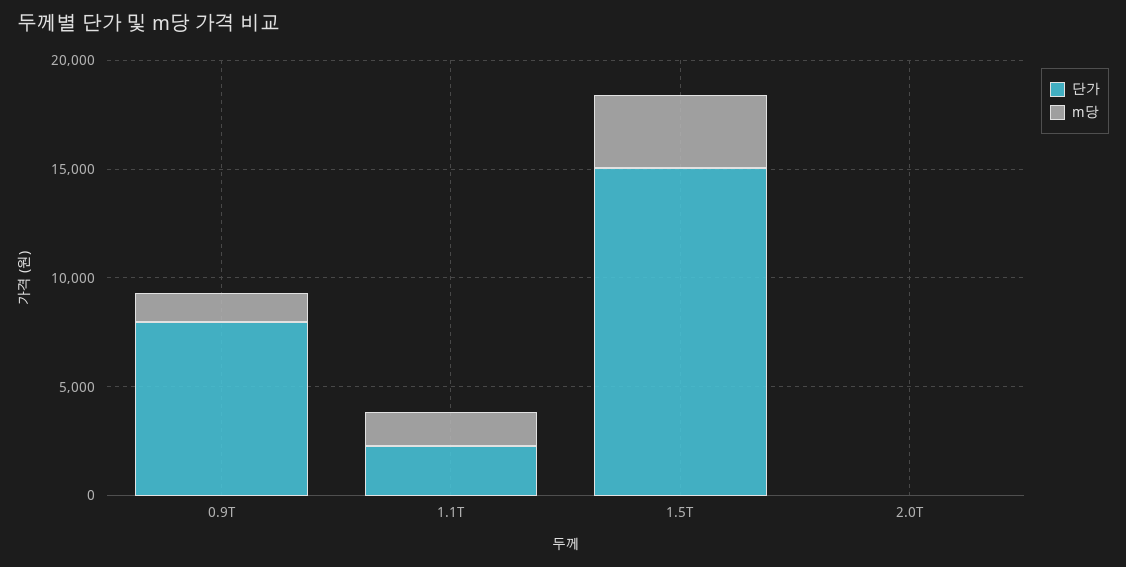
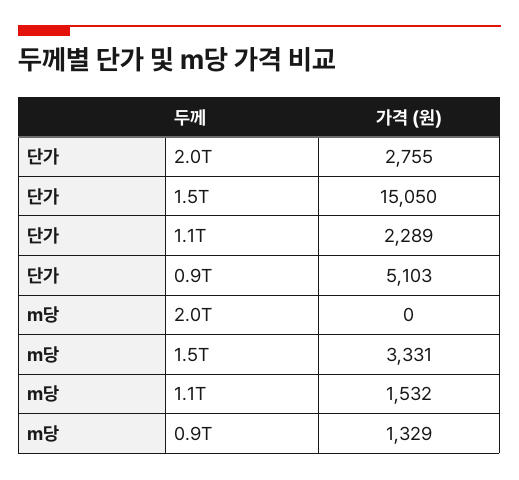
단가, 0.9T: 8000 -> 5103
단가, 2.0T: 0 -> 2755

